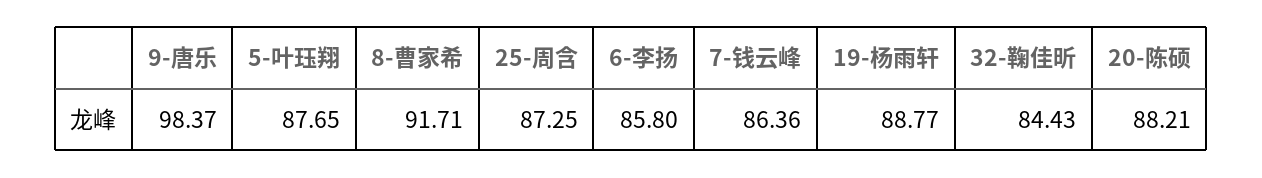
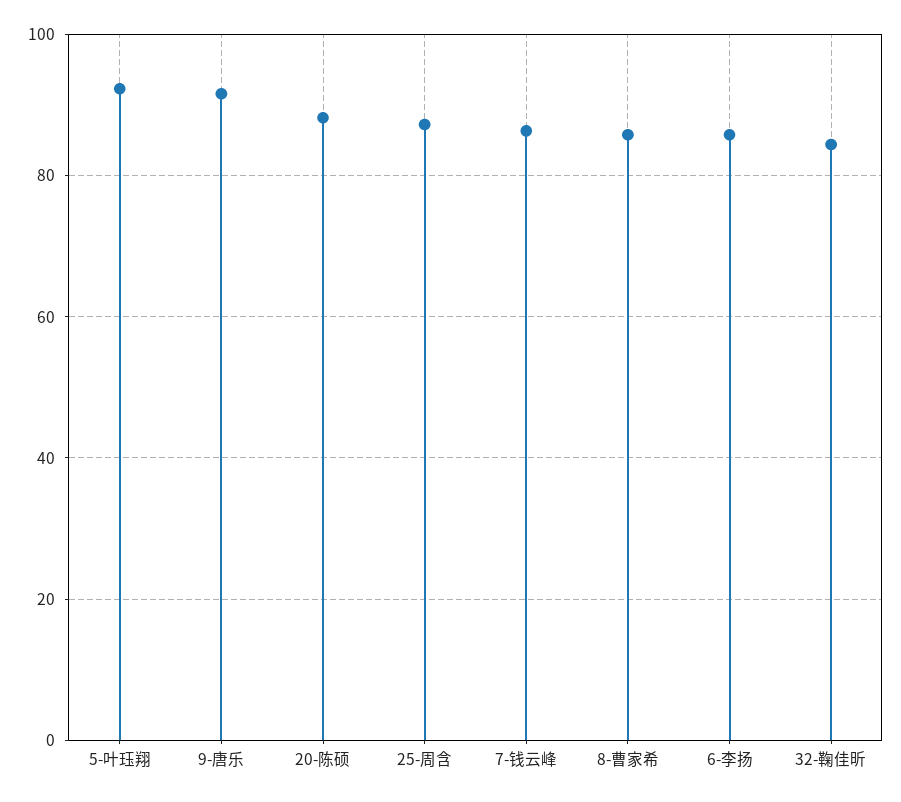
9-唐乐: 98.37 -> 92
5-叶珏翔: 87.65 -> 92
8-曹家希: 91.71 -> 86
19-杨雨轩: 88.77 -> none

